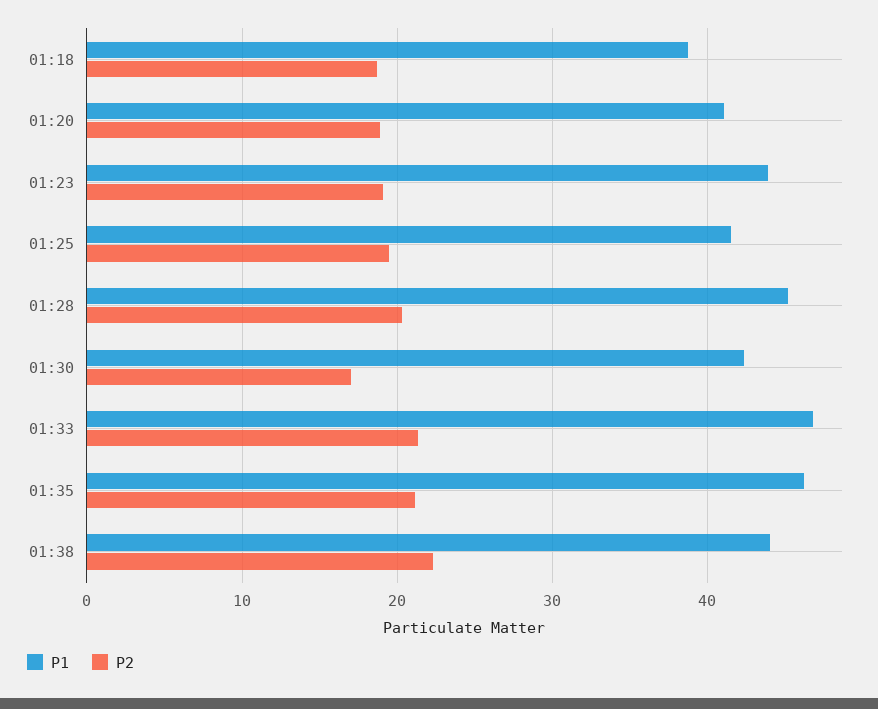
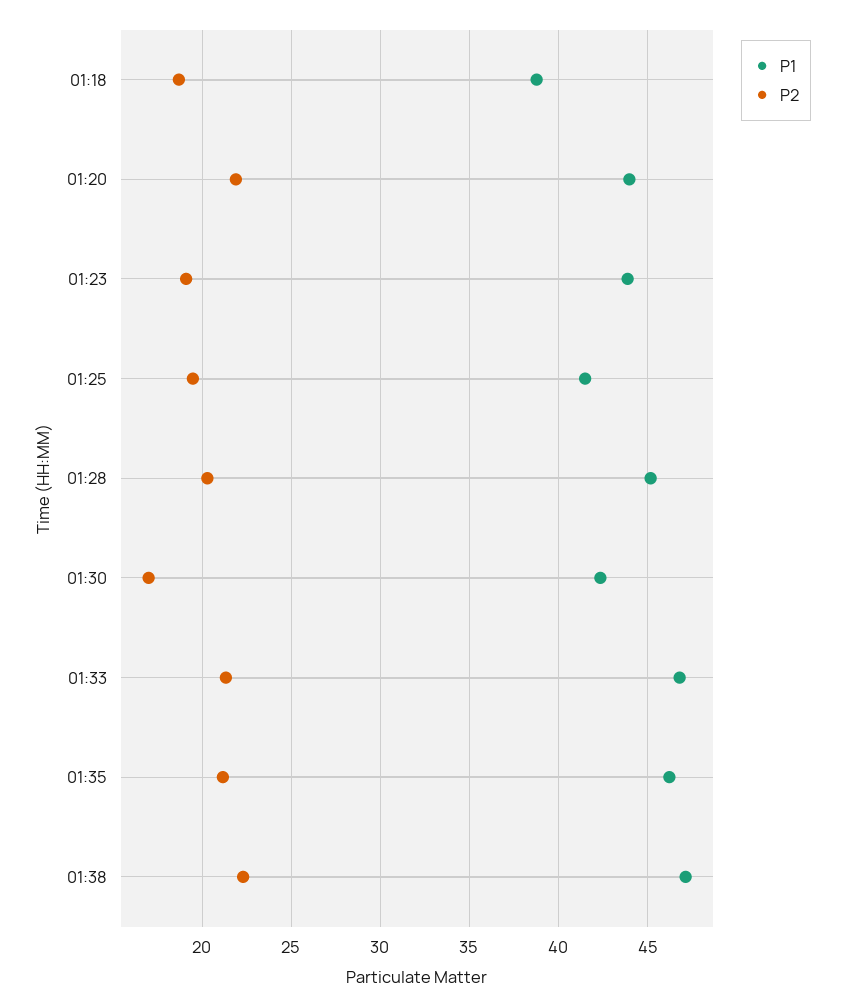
P1, 01:20: 41 -> 44
P2, 01:20: 19 -> 22
P1, 01:38: 44 -> 47

